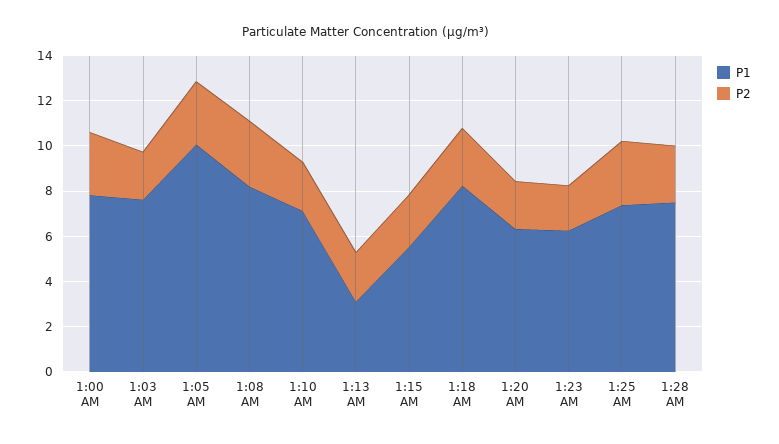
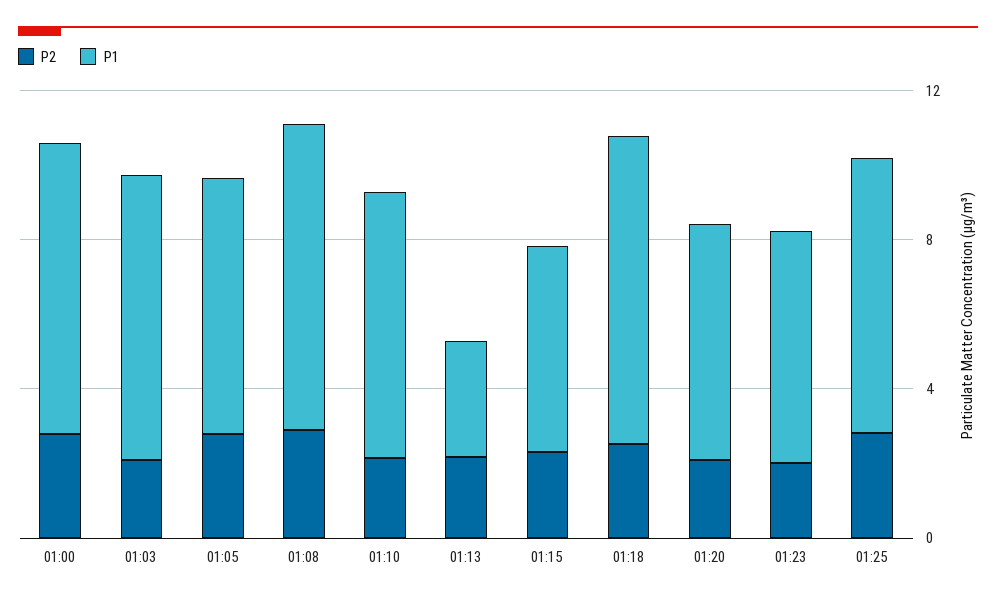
P1, 1:05 AM: 10 -> 7
P1, 1:28 AM: 7.5 -> none
P2, 1:28 AM: 2.5 -> none

